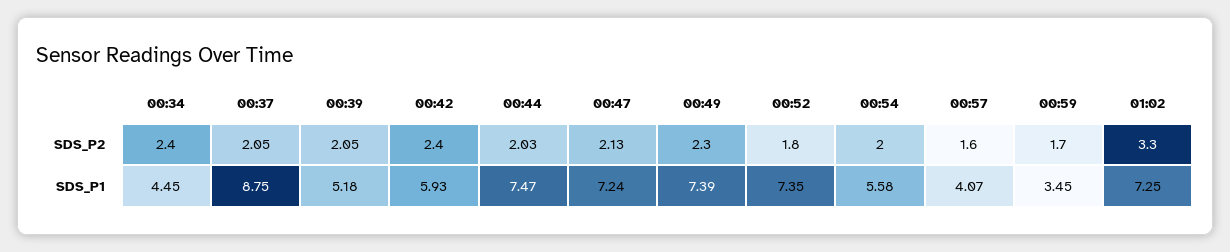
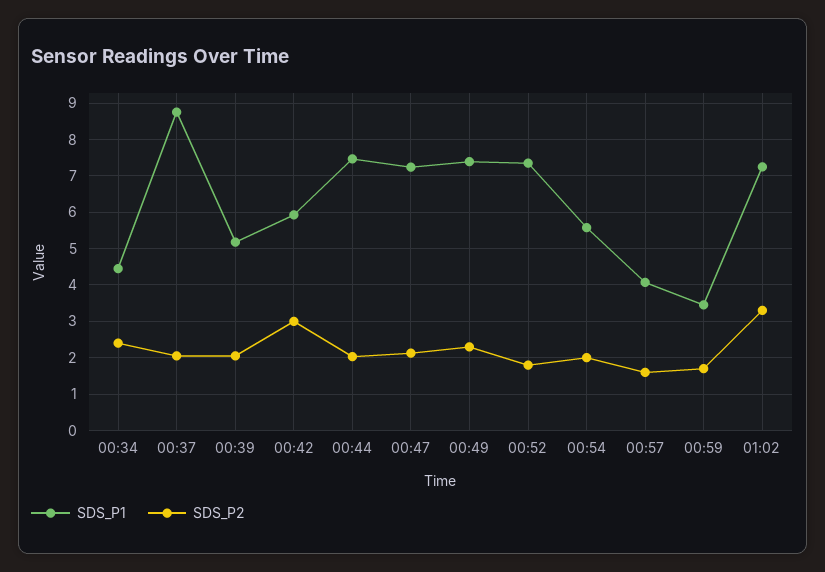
SDS_P2, 00:42: 2.4 -> 3

